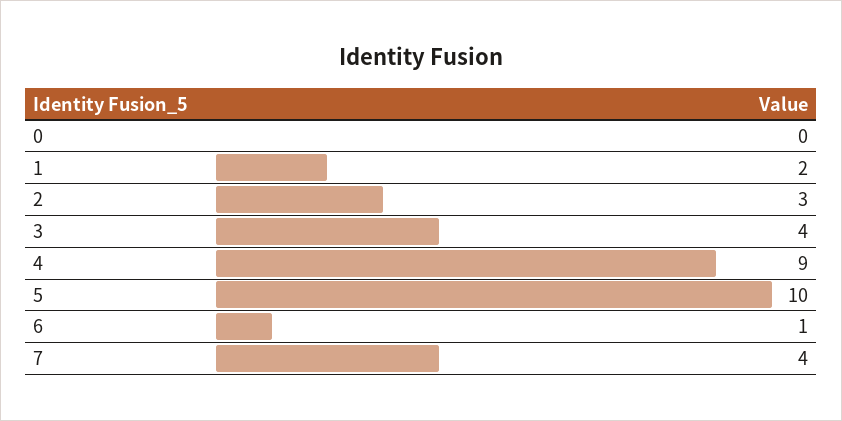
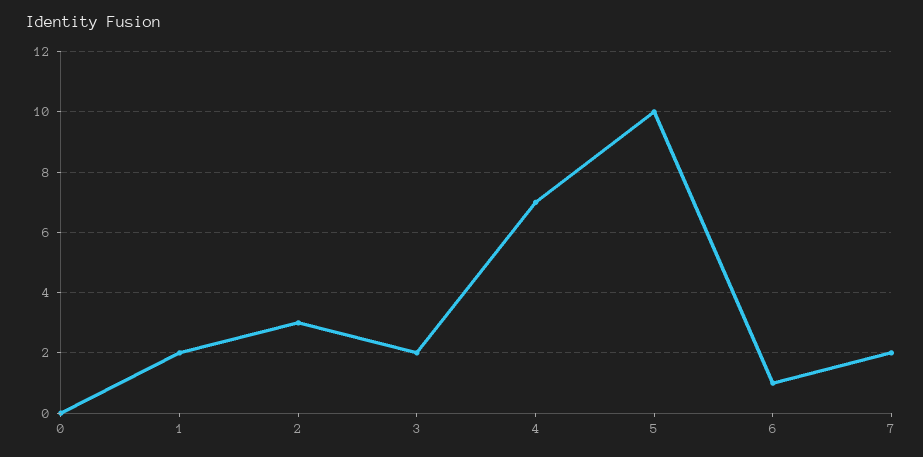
3: 4 -> 2
4: 9 -> 7
7: 4 -> 2

